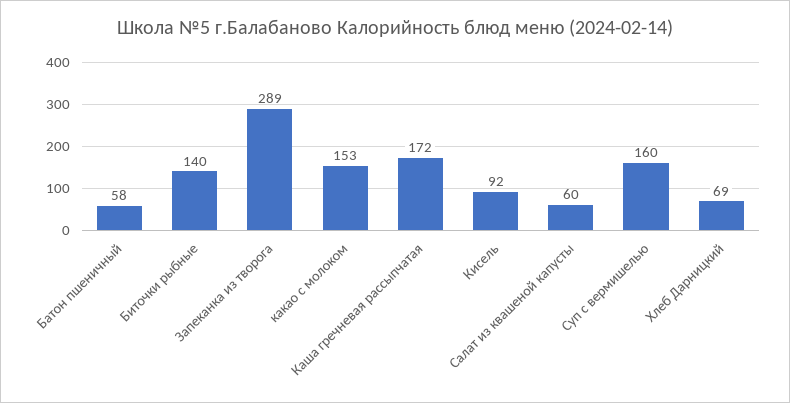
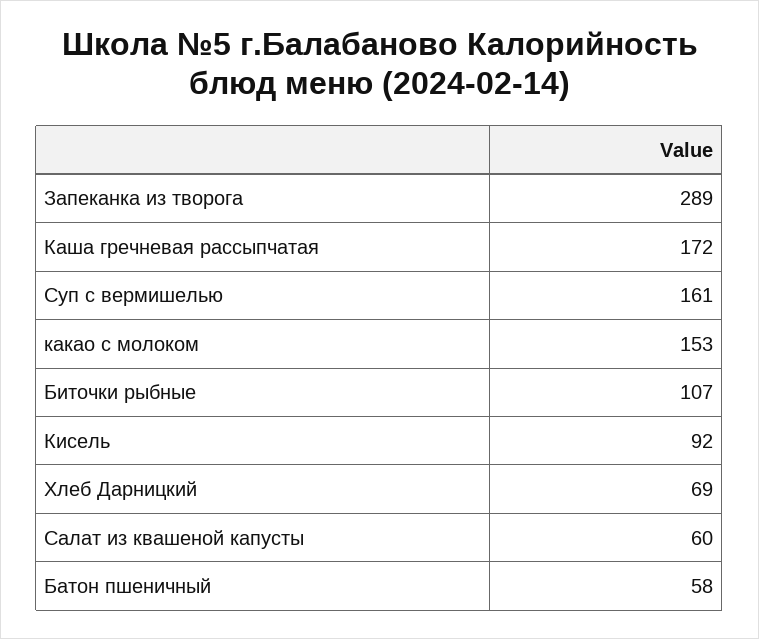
Биточки рыбные: 140 -> 107
Суп с вермишелью: 160 -> 161

